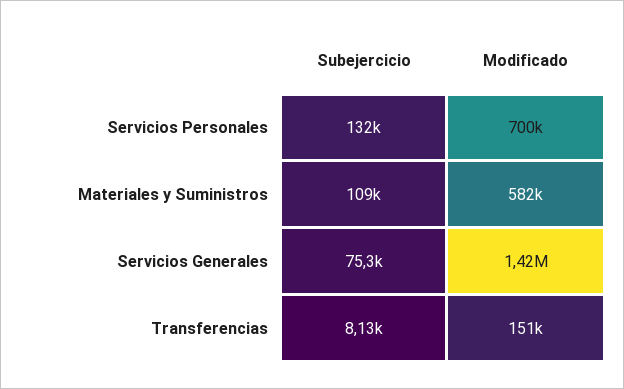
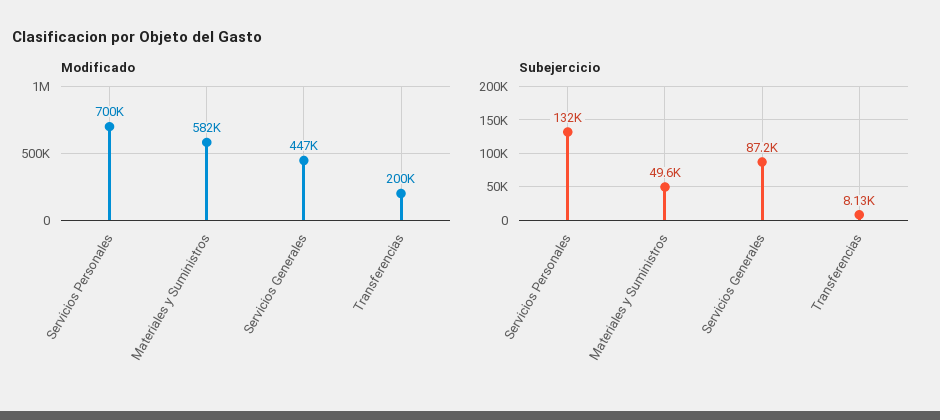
Subejercicio, Materiales y Suministros: 109000 -> 49600
Subejercicio, Servicios Generales: 75300 -> 87200
Modificado, Servicios Generales: 1420000 -> 447000
Modificado, Transferencias: 151000 -> 200000

